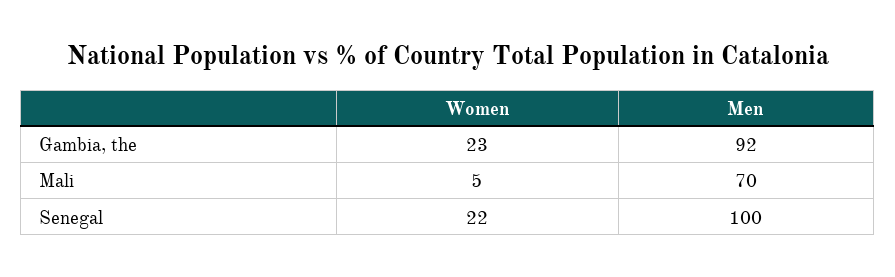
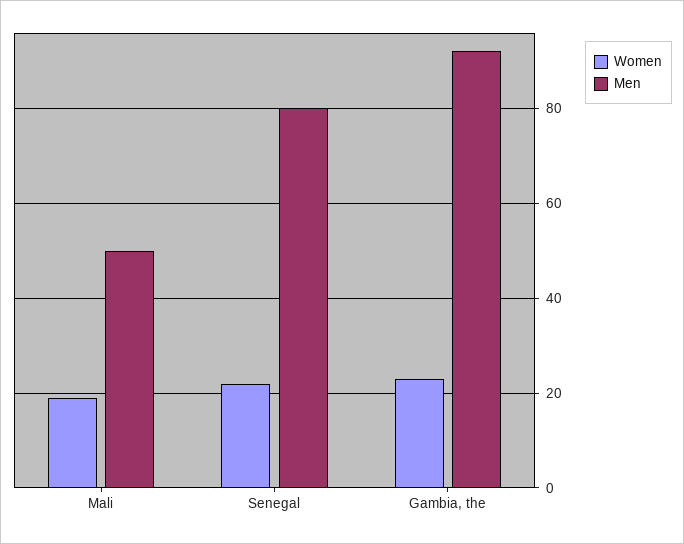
Women, Mali: 5 -> 20
Men, Mali: 70 -> 50
Men, Senegal: 100 -> 80

